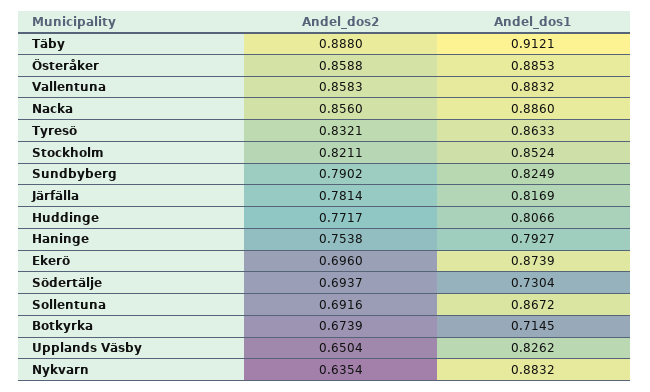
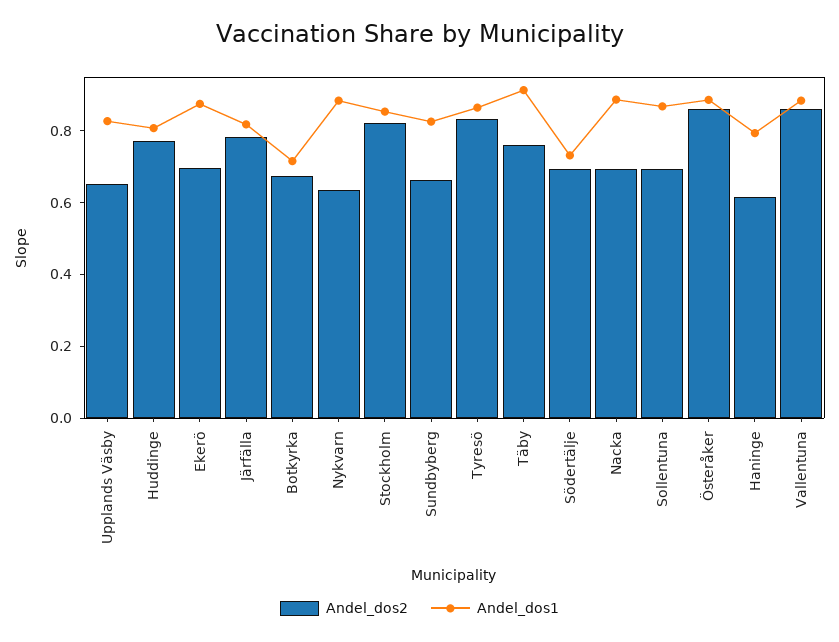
Andel_dos2, Täby: 0.888 -> 0.75
Andel_dos2, Nacka: 0.856 -> 0.7
Andel_dos2, Sundbyberg: 0.7902 -> 0.65
Andel_dos2, Haninge: 0.7538 -> 0.6

